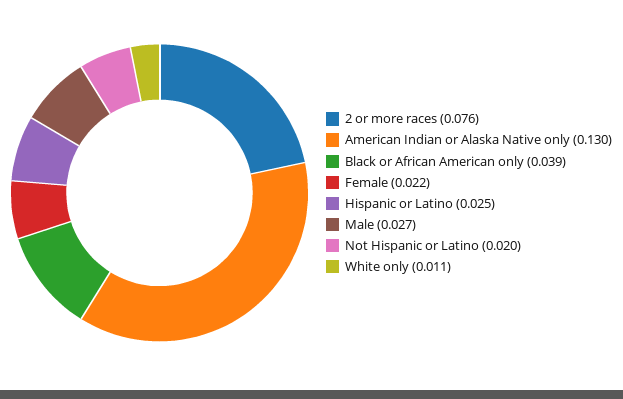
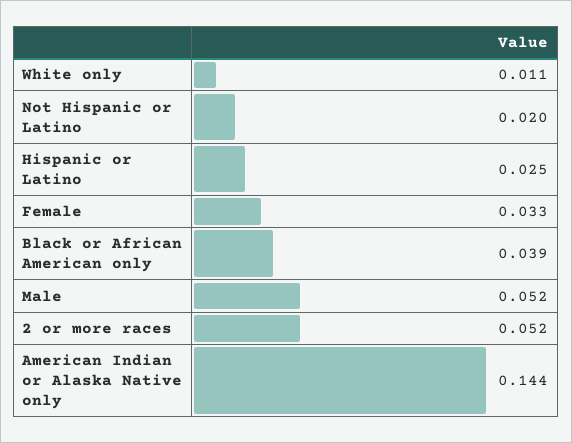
2 or more races: 0.076 -> 0.052
American Indian or Alaska Native only: 0.13 -> 0.144
Female: 0.022 -> 0.033
Male: 0.027 -> 0.052

